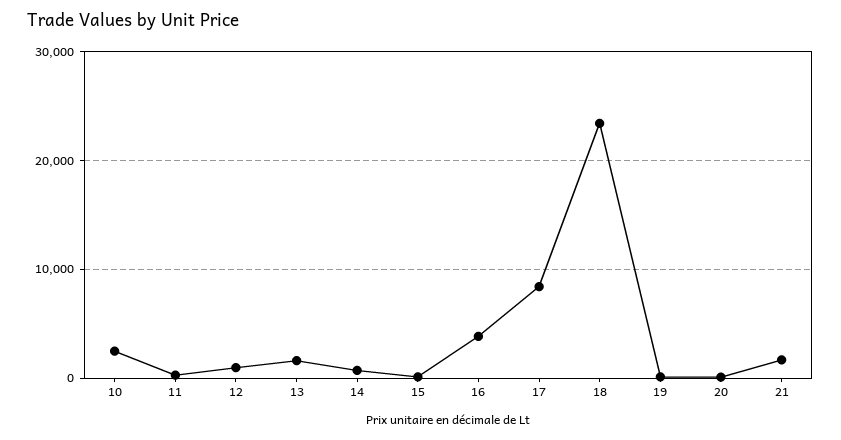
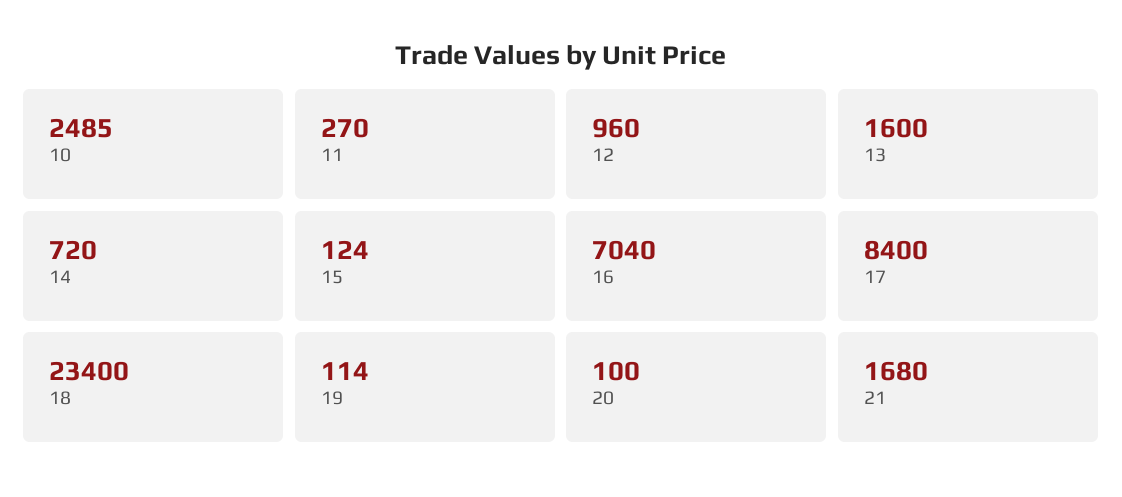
16: 4000 -> 7040

